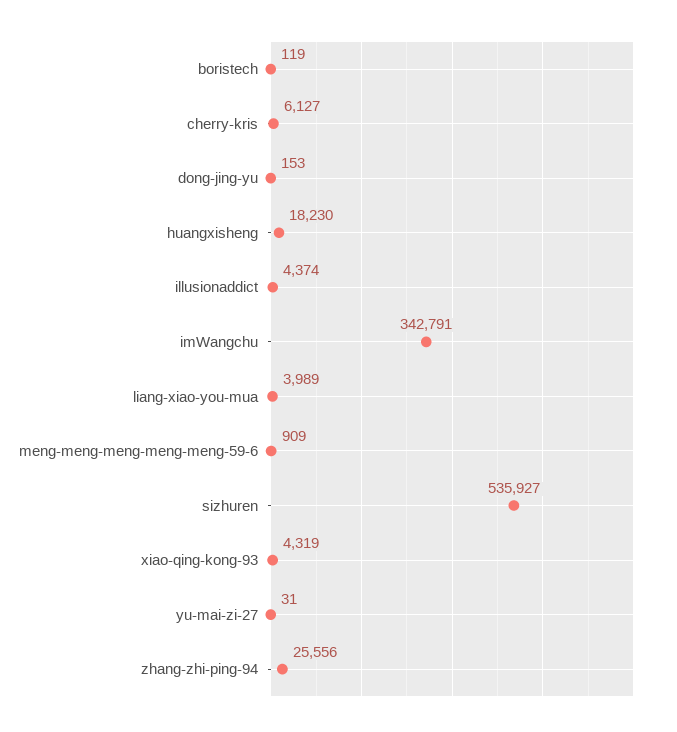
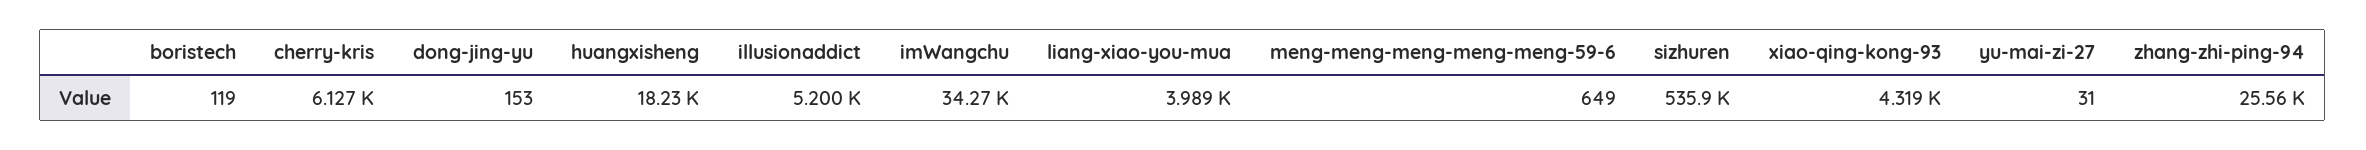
illusionaddict: 4374 -> 5200
imWangchu: 342791 -> 34270
meng-meng-meng-meng-meng-59-6: 909 -> 649

